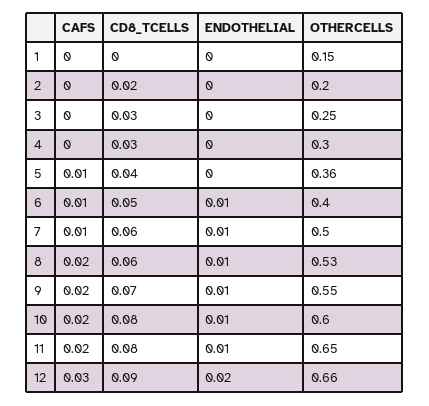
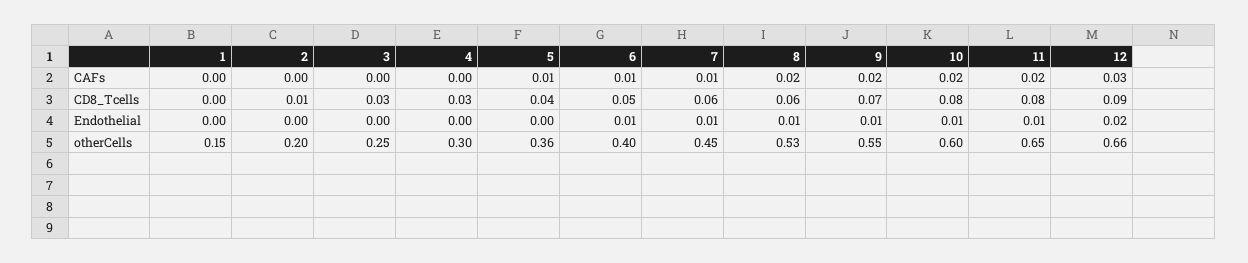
CD8_TCELLS, 2: 0.02 -> 0.01
OTHERCELLS, 7: 0.5 -> 0.45

